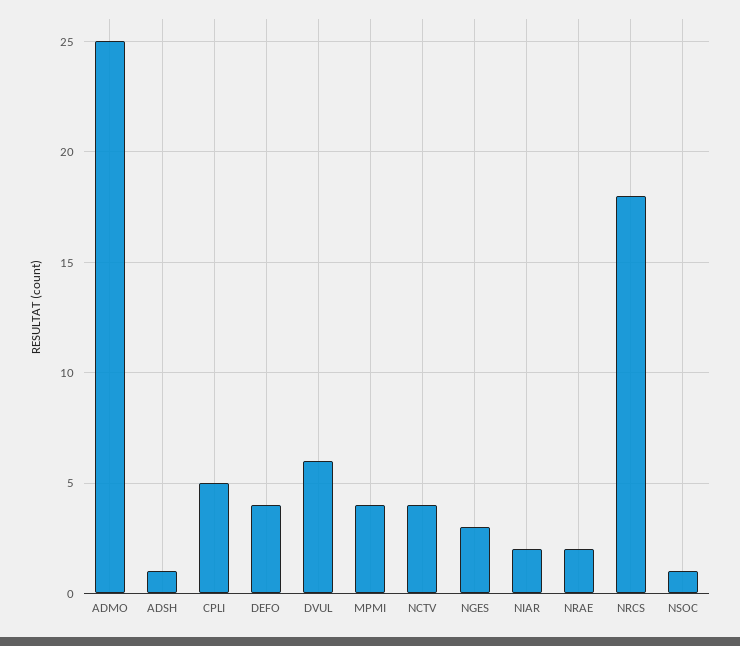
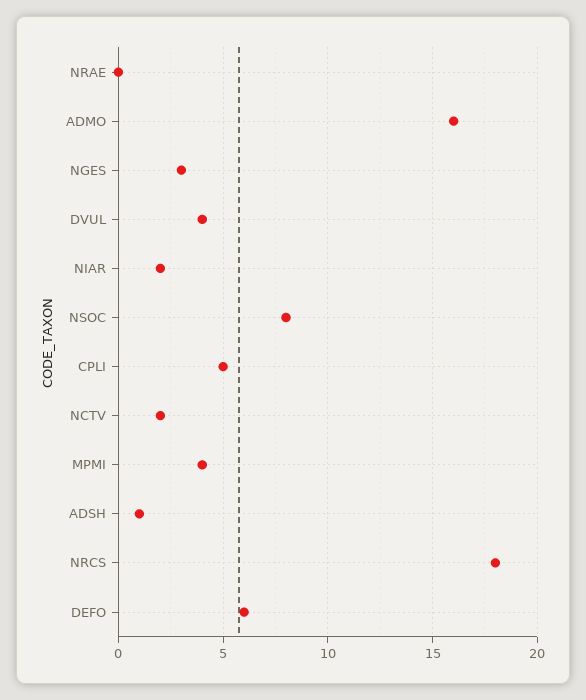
ADMO: 25 -> 16
DEFO: 4 -> 6
DVUL: 6 -> 4
NCTV: 4 -> 2
NRAE: 2 -> 0
NSOC: 1 -> 8

